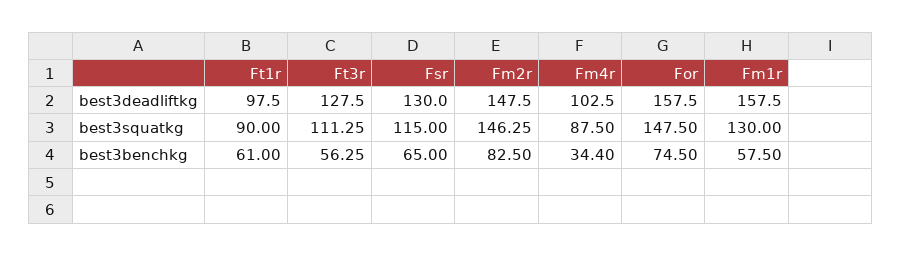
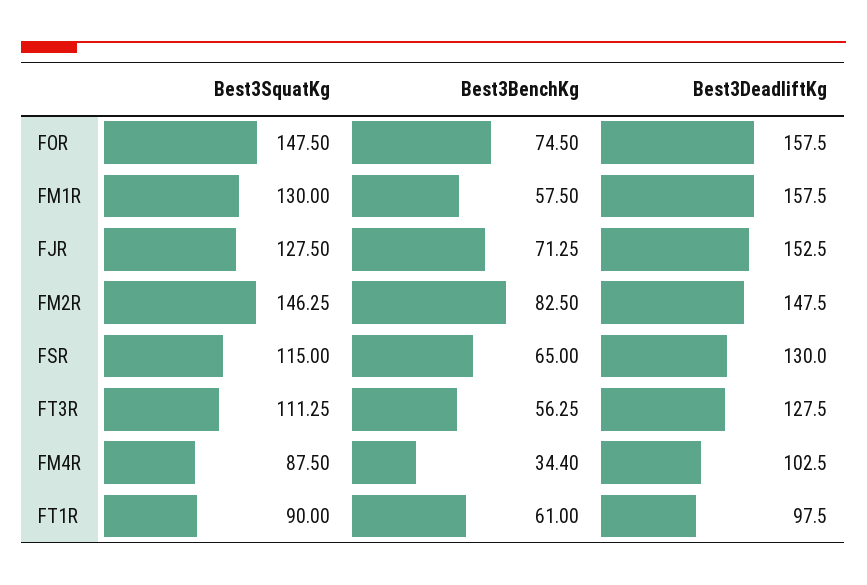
FJR, best3squatkg: none -> 127.5
FJR, best3benchkg: none -> 71.25
FJR, best3deadliftkg: none -> 152.5

